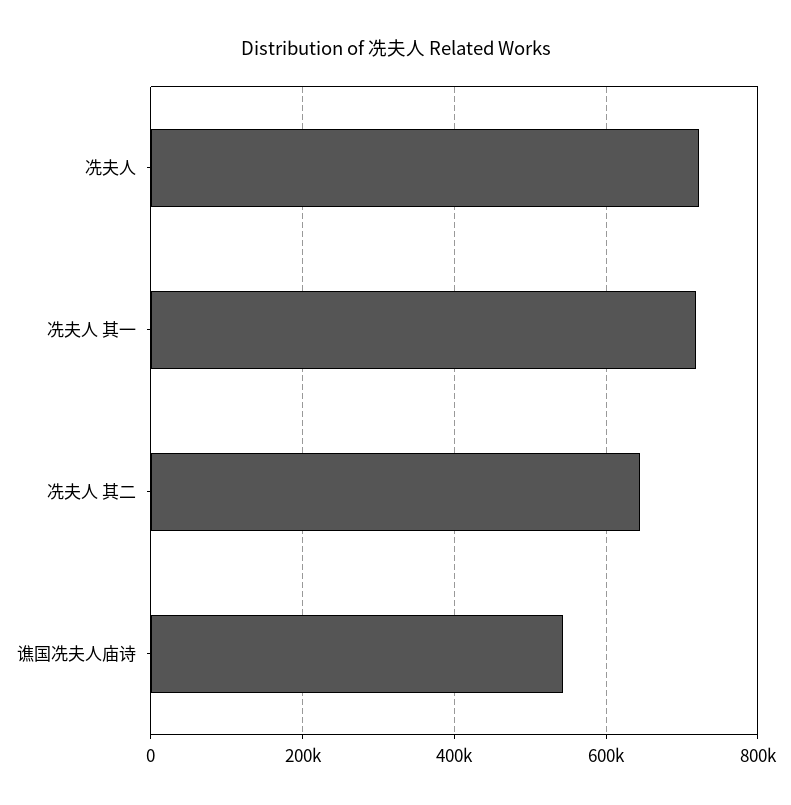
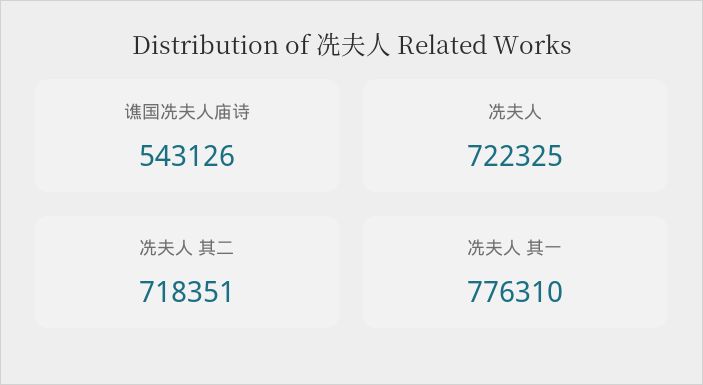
冼夫人 其一: 720000 -> 776310
冼夫人 其二: 640000 -> 718351

